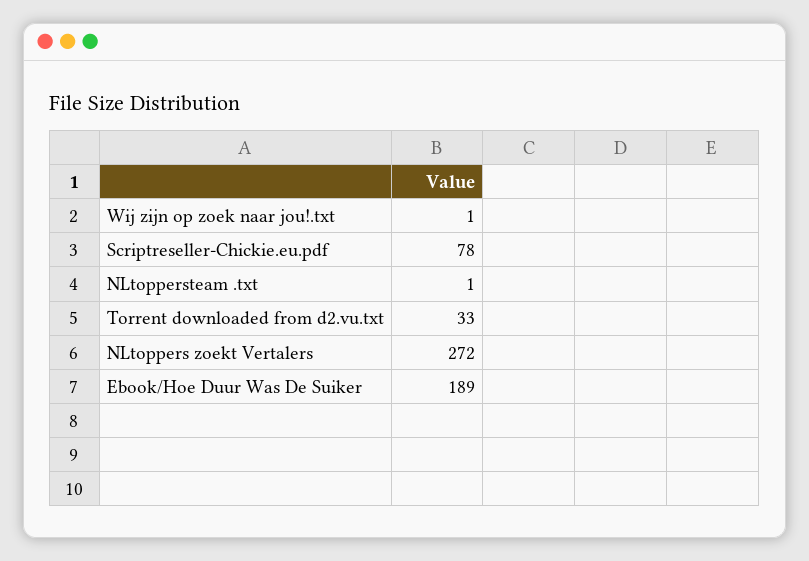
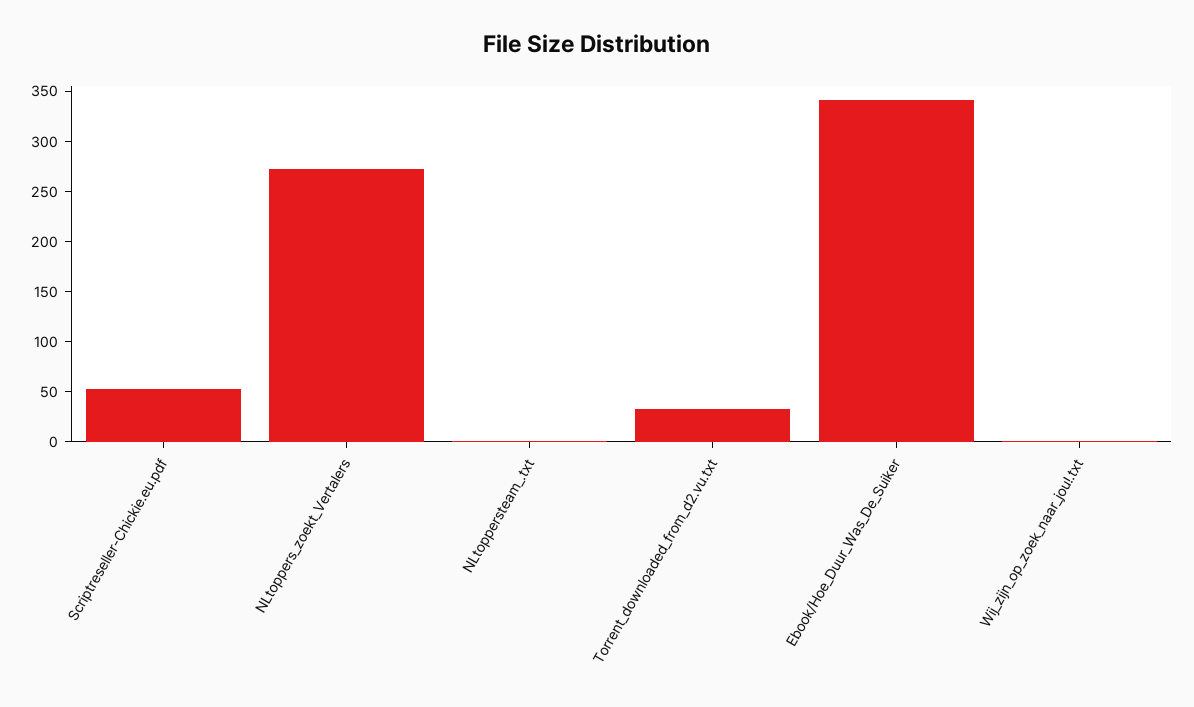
Scriptreseller-Chickie.eu.pdf: 78 -> 50
Ebook/Hoe Duur Was De Suiker: 189 -> 340

